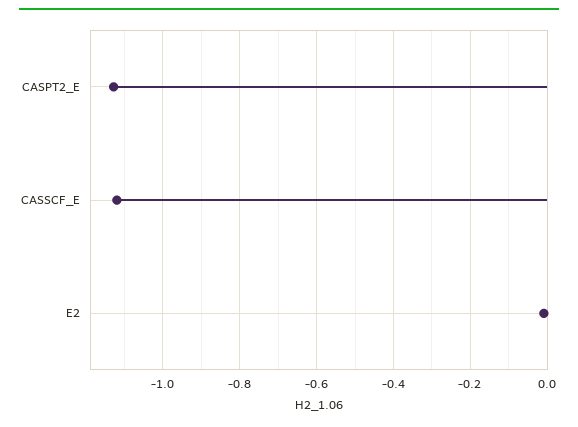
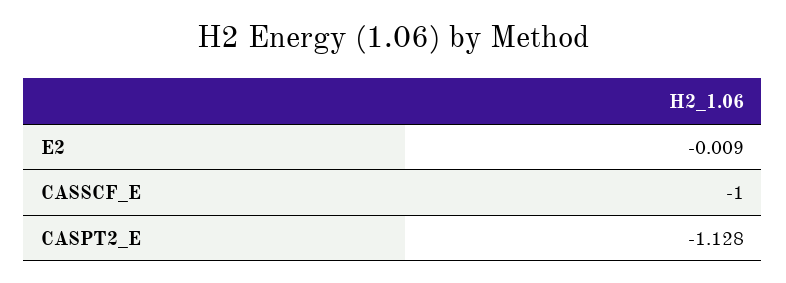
CASSCF_E: -1.12 -> -1

